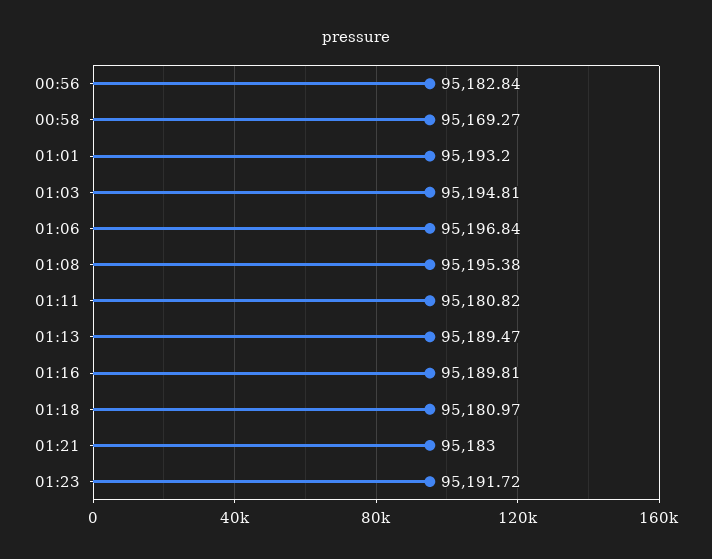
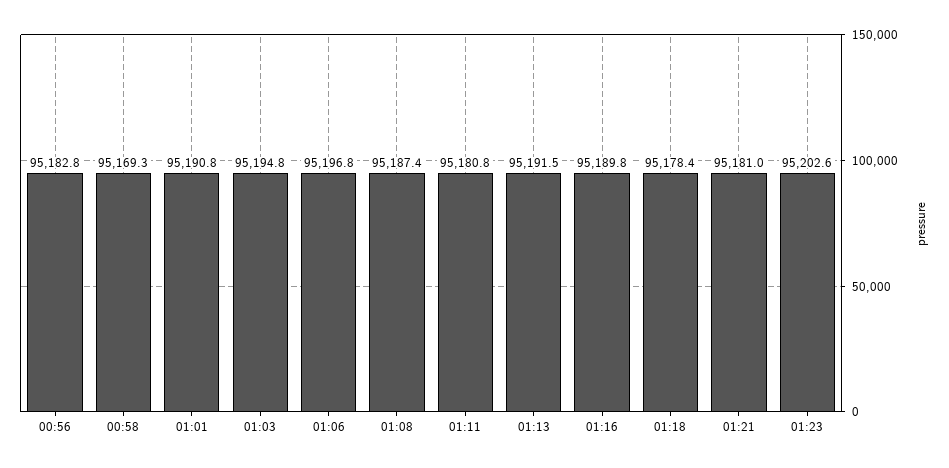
01:01: 95193.2 -> 95190.8
01:08: 95195.38 -> 95187.4
01:13: 95189.47 -> 95191.5
01:18: 95180.97 -> 95178.4
01:21: 95183 -> 95181
01:23: 95191.72 -> 95202.6

